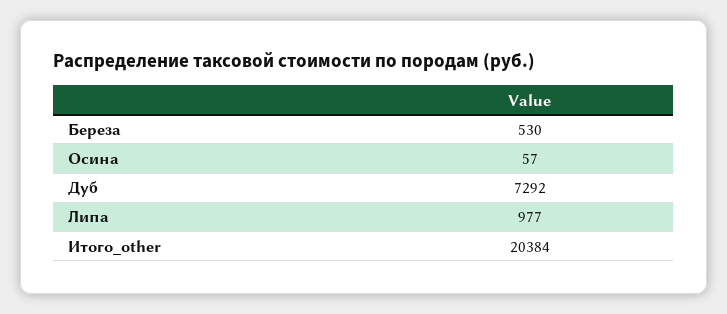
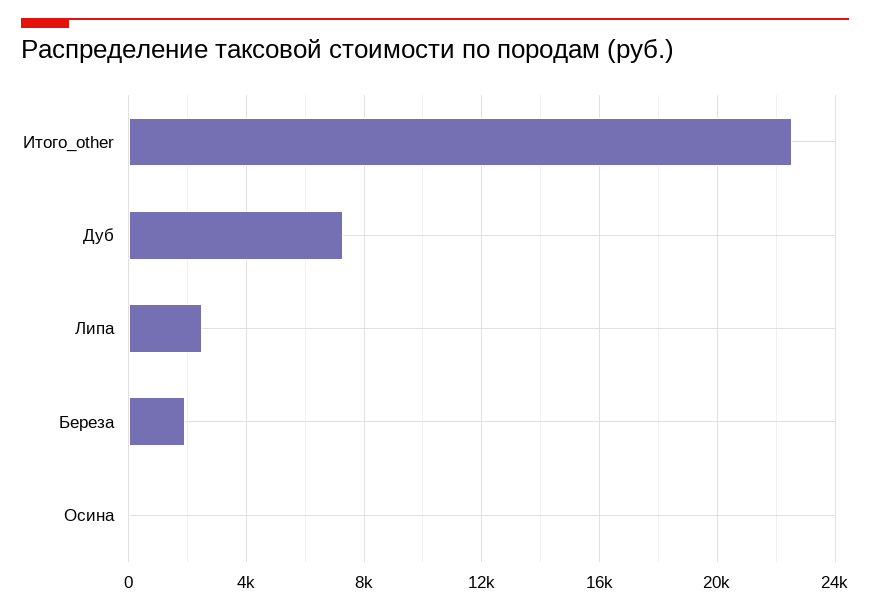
Береза: 530 -> 2000
Липа: 977 -> 2500
Итого_other: 20384 -> 22500

